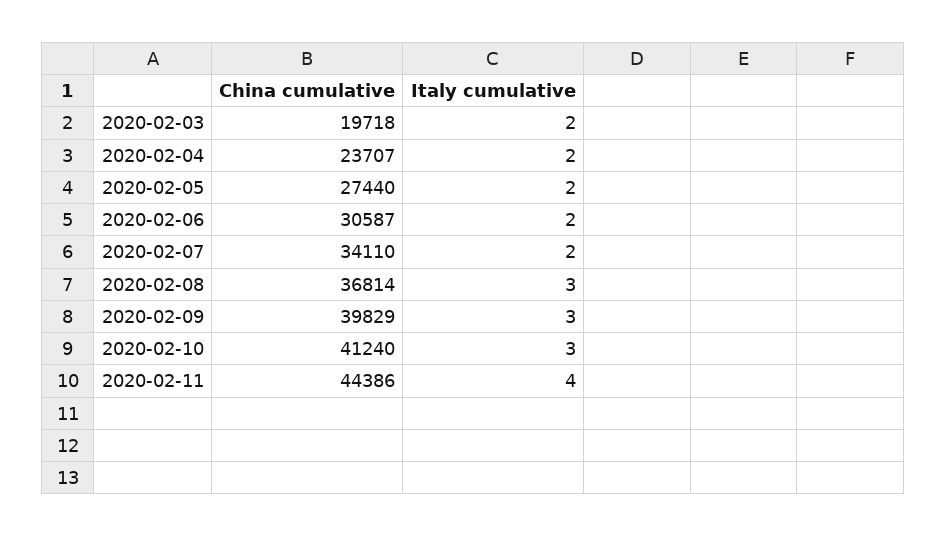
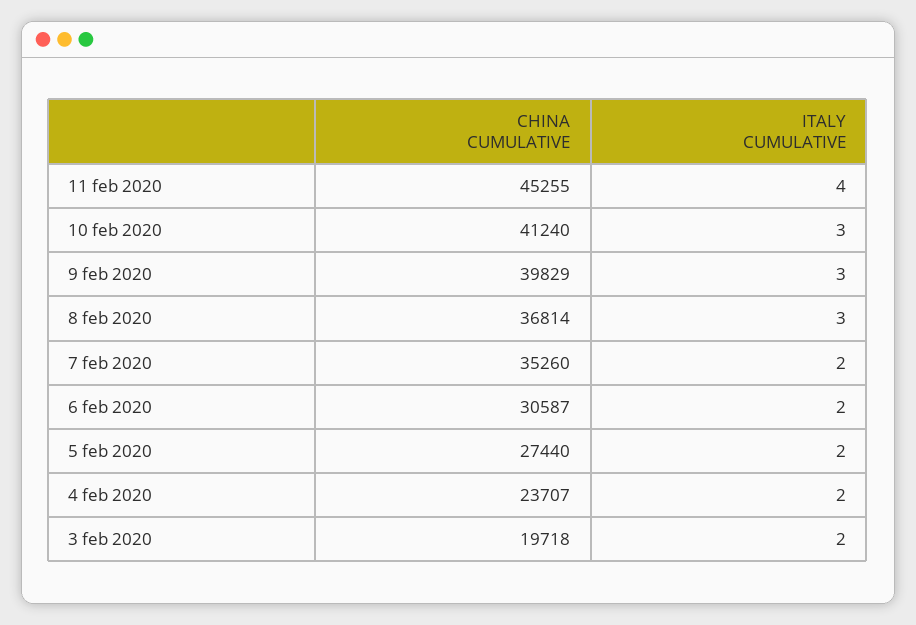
China cumulative, 2020-02-07: 34110 -> 35260
China cumulative, 2020-02-11: 44386 -> 45255

